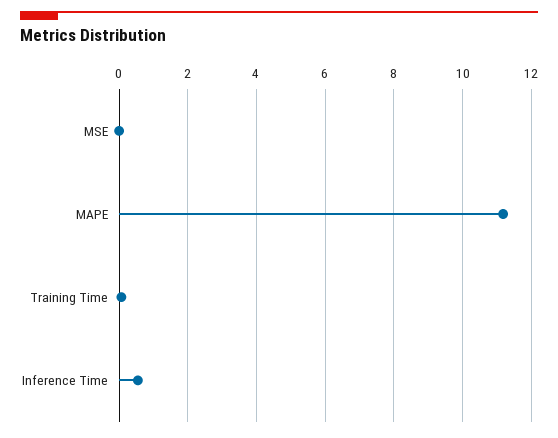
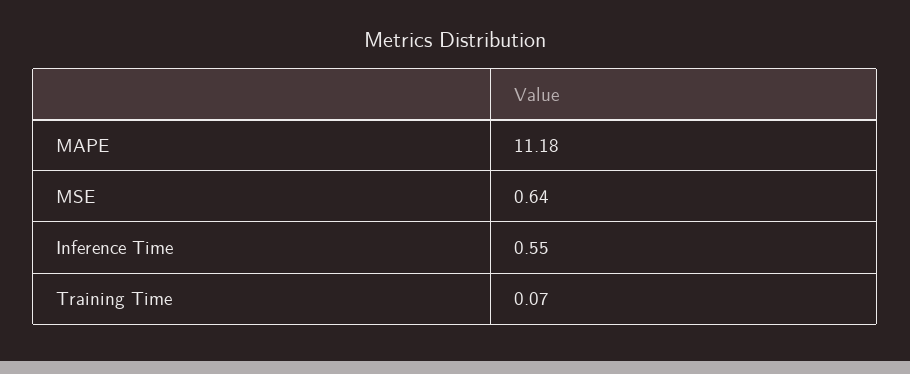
MSE: 0 -> 0.64

